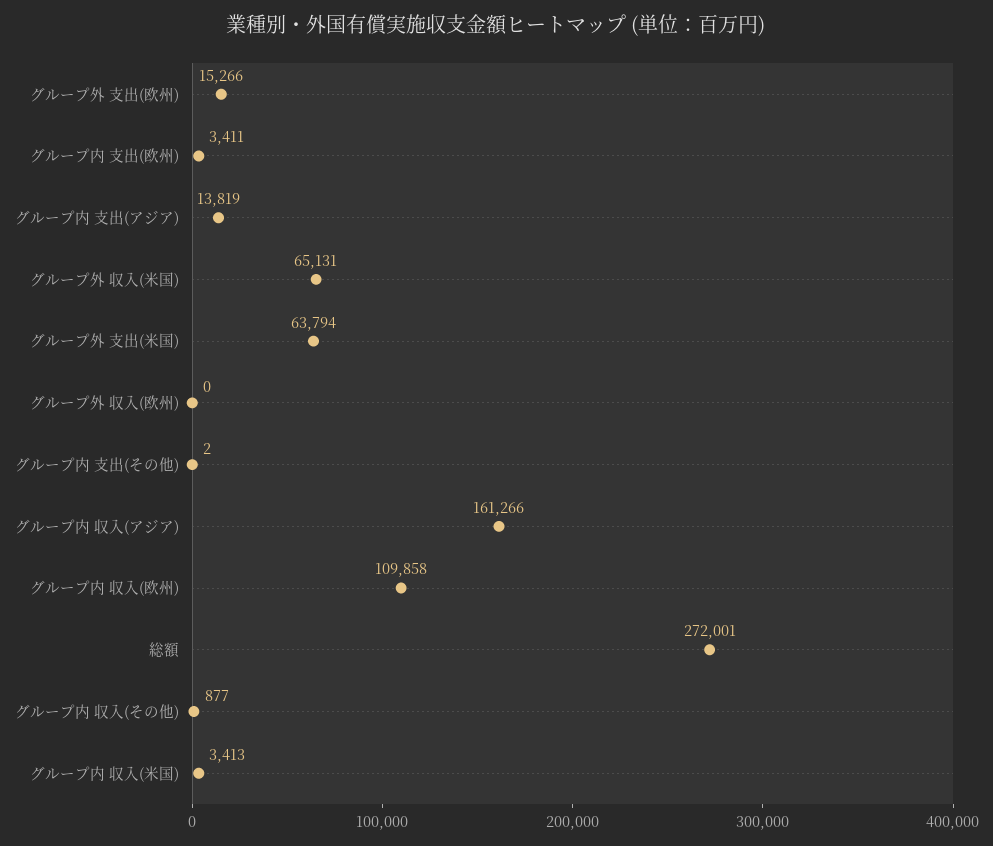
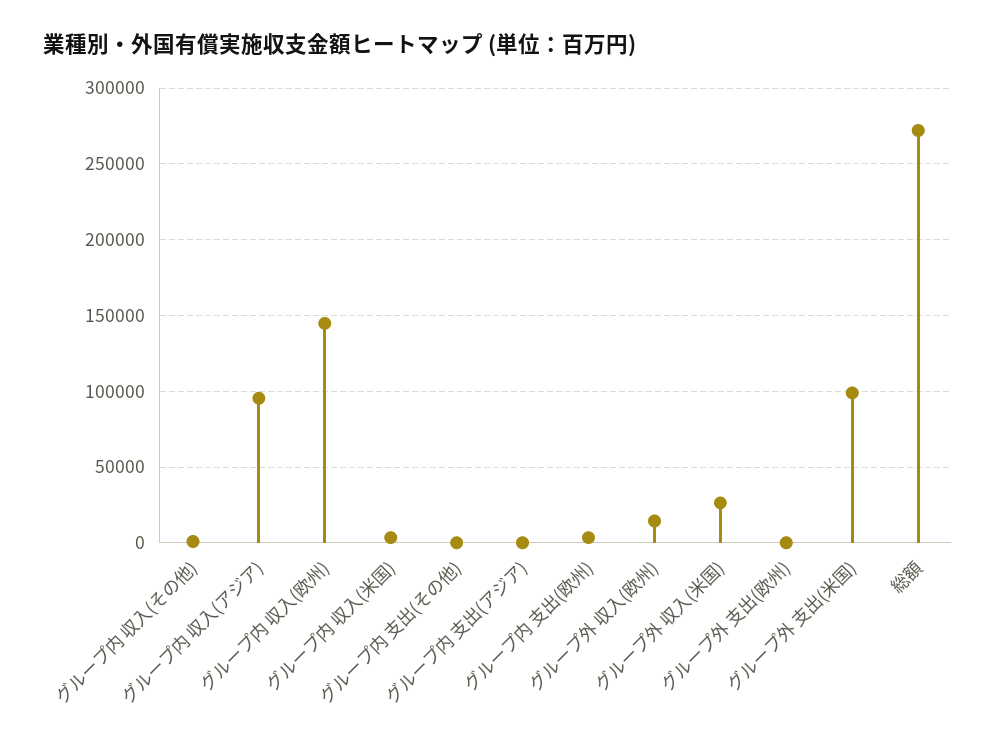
グループ外 支出(欧州): 15266 -> 0
グループ内 支出(アジア): 13819 -> 0
グループ外 収入(米国): 65131 -> 25000
グループ外 支出(米国): 63794 -> 100000
グループ外 収入(欧州): 0 -> 15000
グループ内 収入(アジア): 161266 -> 95000
グループ内 収入(欧州): 109858 -> 145000

